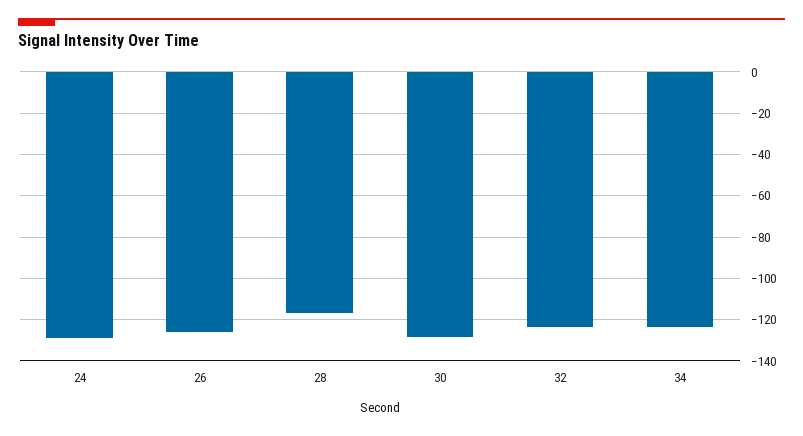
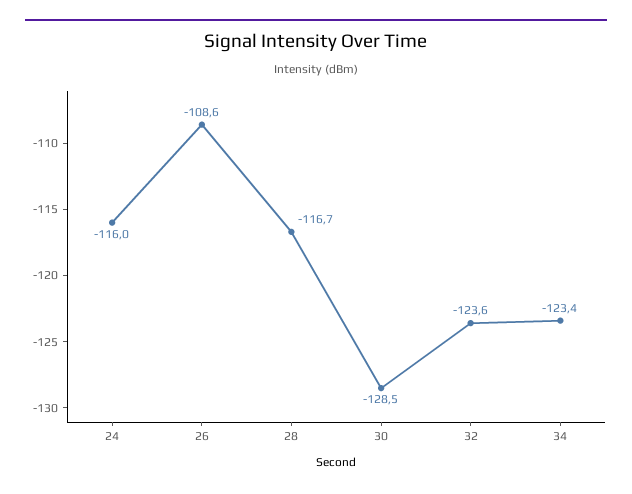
24: -130 -> -116
26: -125 -> -108.6

